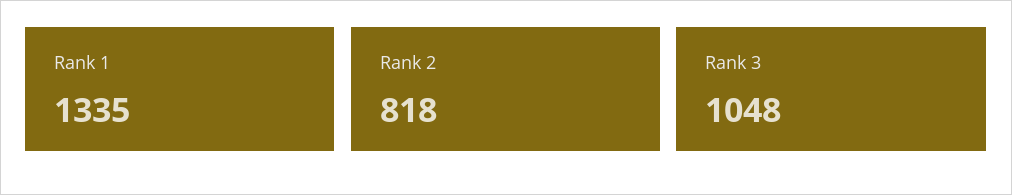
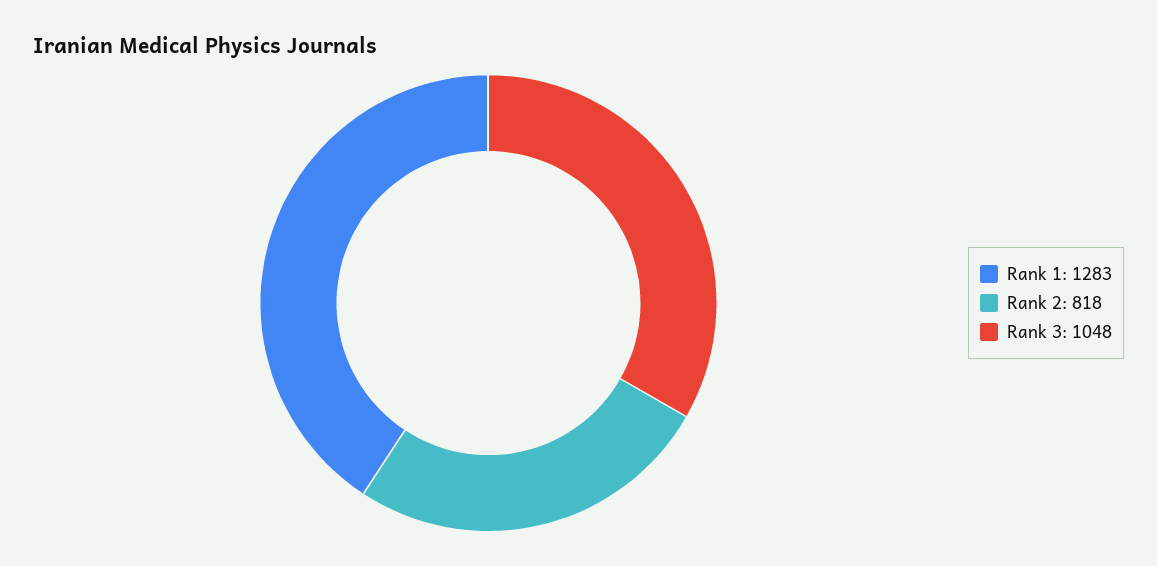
Rank 1: 1335 -> 1283

